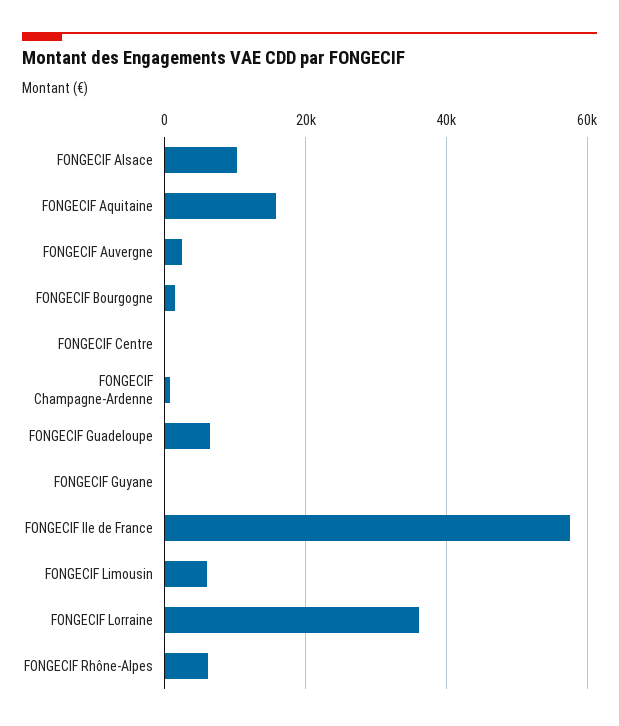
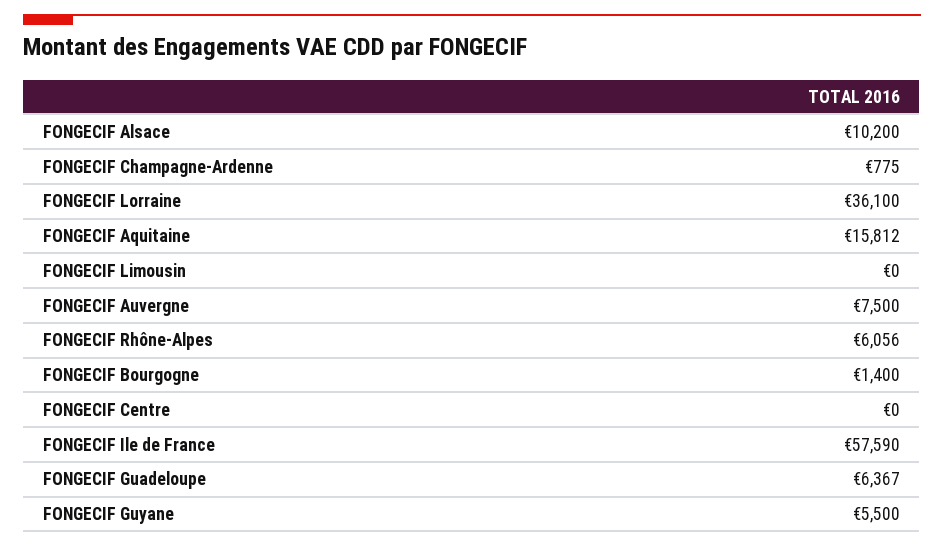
FONGECIF Auvergne: 2000 -> 7500
FONGECIF Guyane: 0 -> 5500
FONGECIF Limousin: 6000 -> 0

